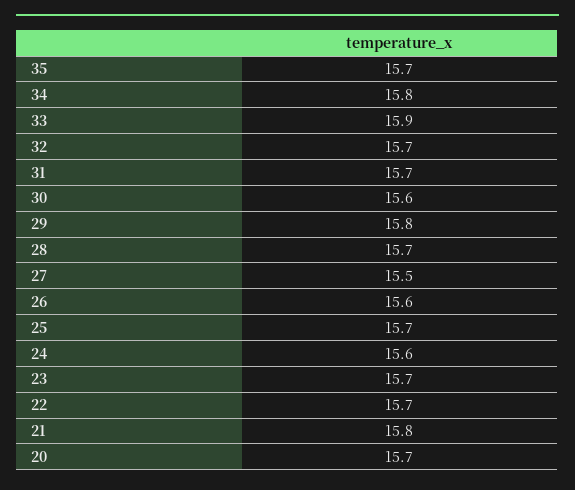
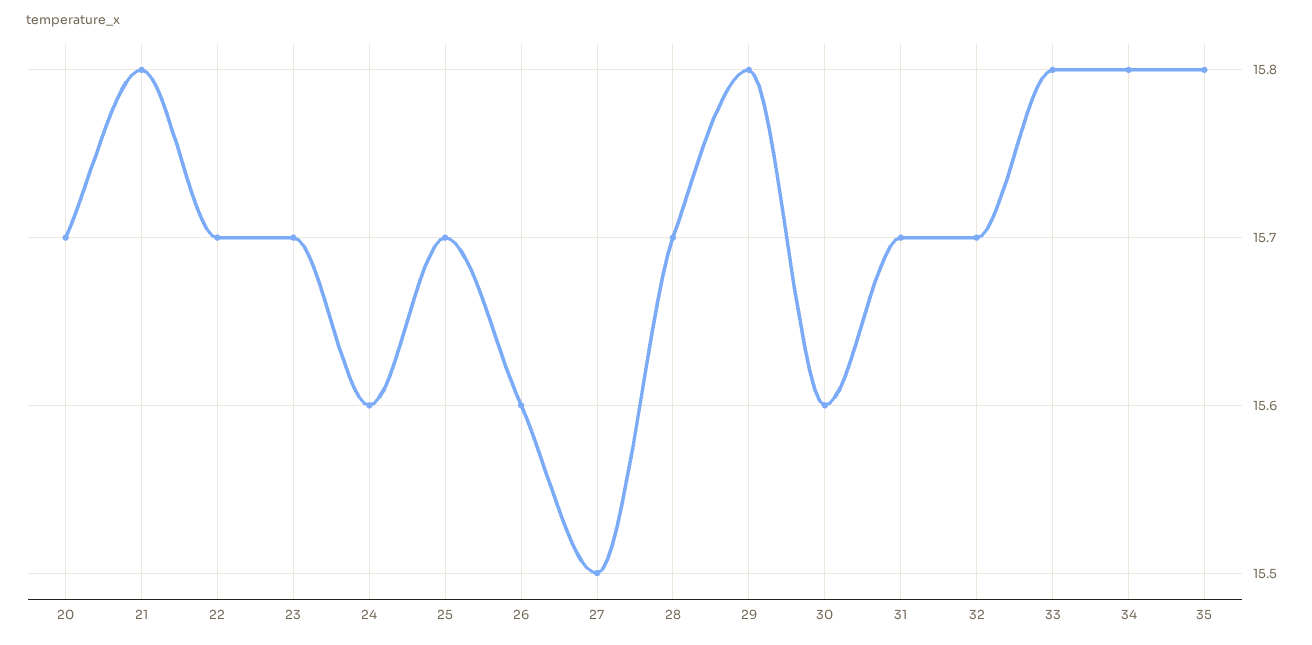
35: 15.7 -> 15.8
33: 15.9 -> 15.8

